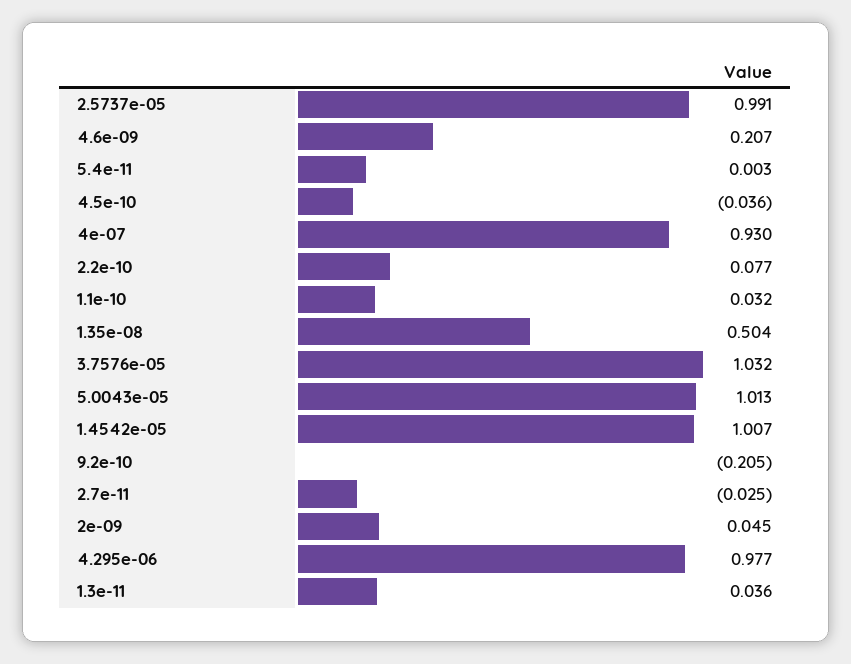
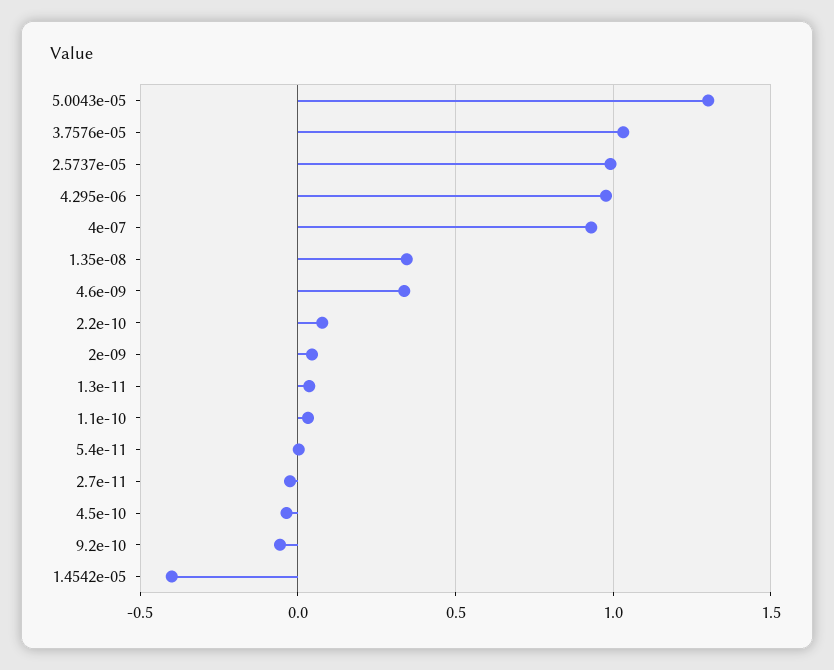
4.6e-09: 0.207 -> 0.35
1.35e-08: 0.504 -> 0.35
5.0043e-05: 1.013 -> 1.3
1.4542e-05: 1.007 -> -0.4
9.2e-10: -0.205 -> -0.05

